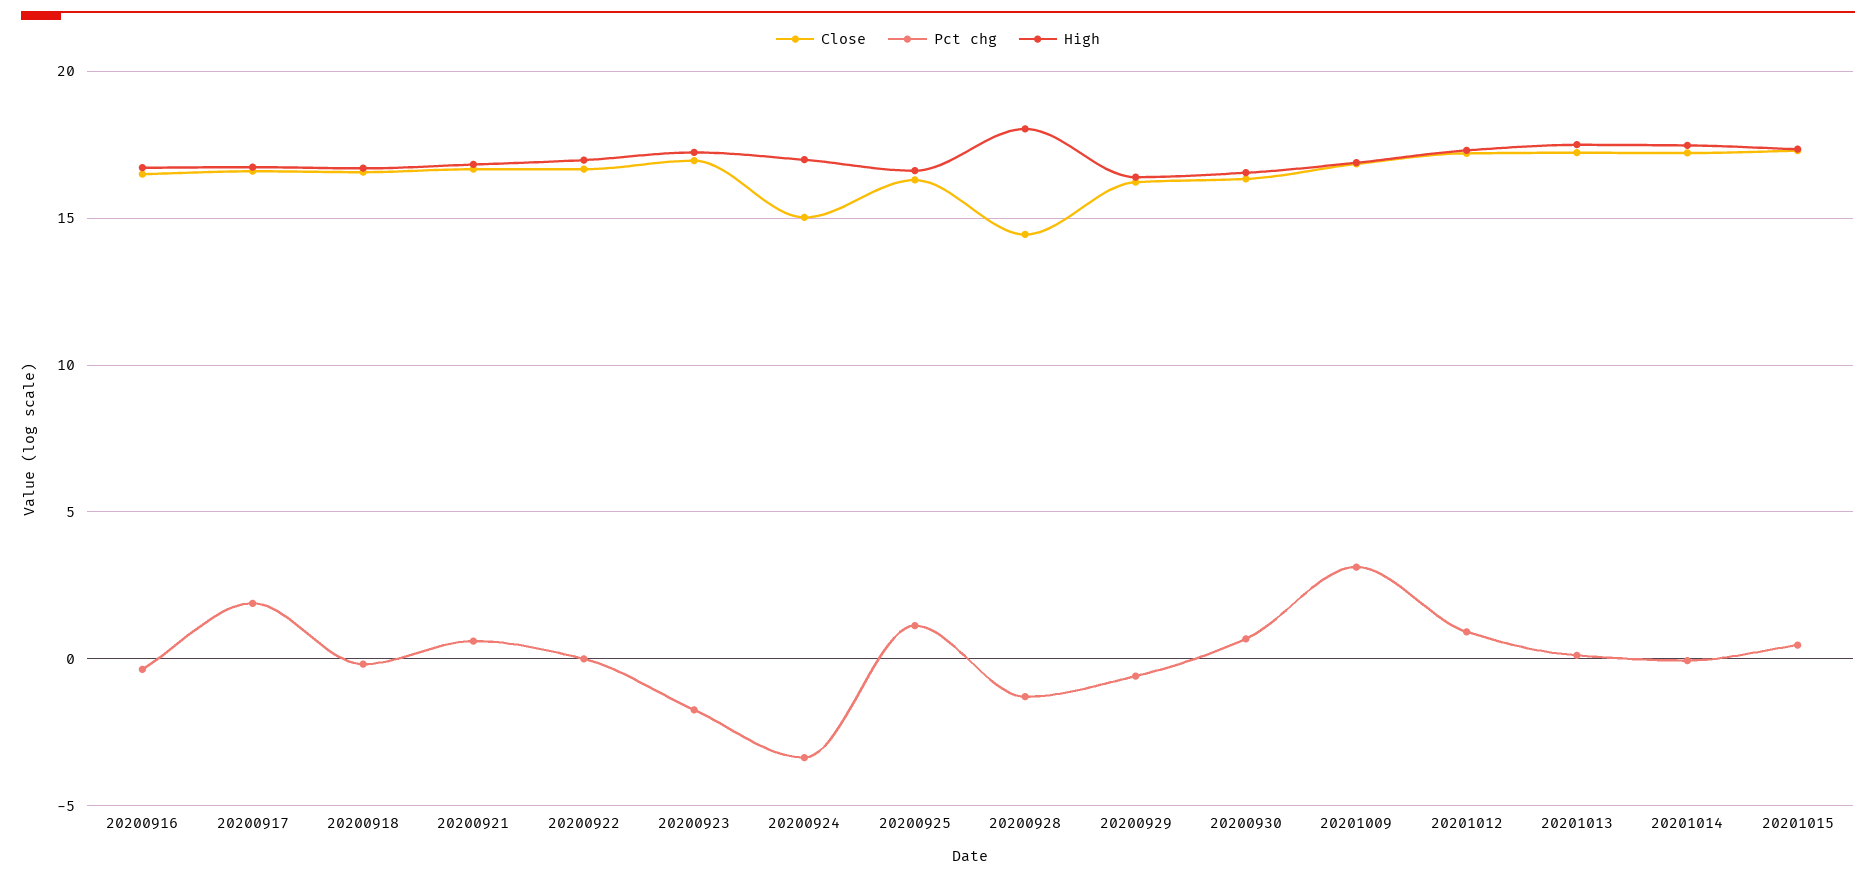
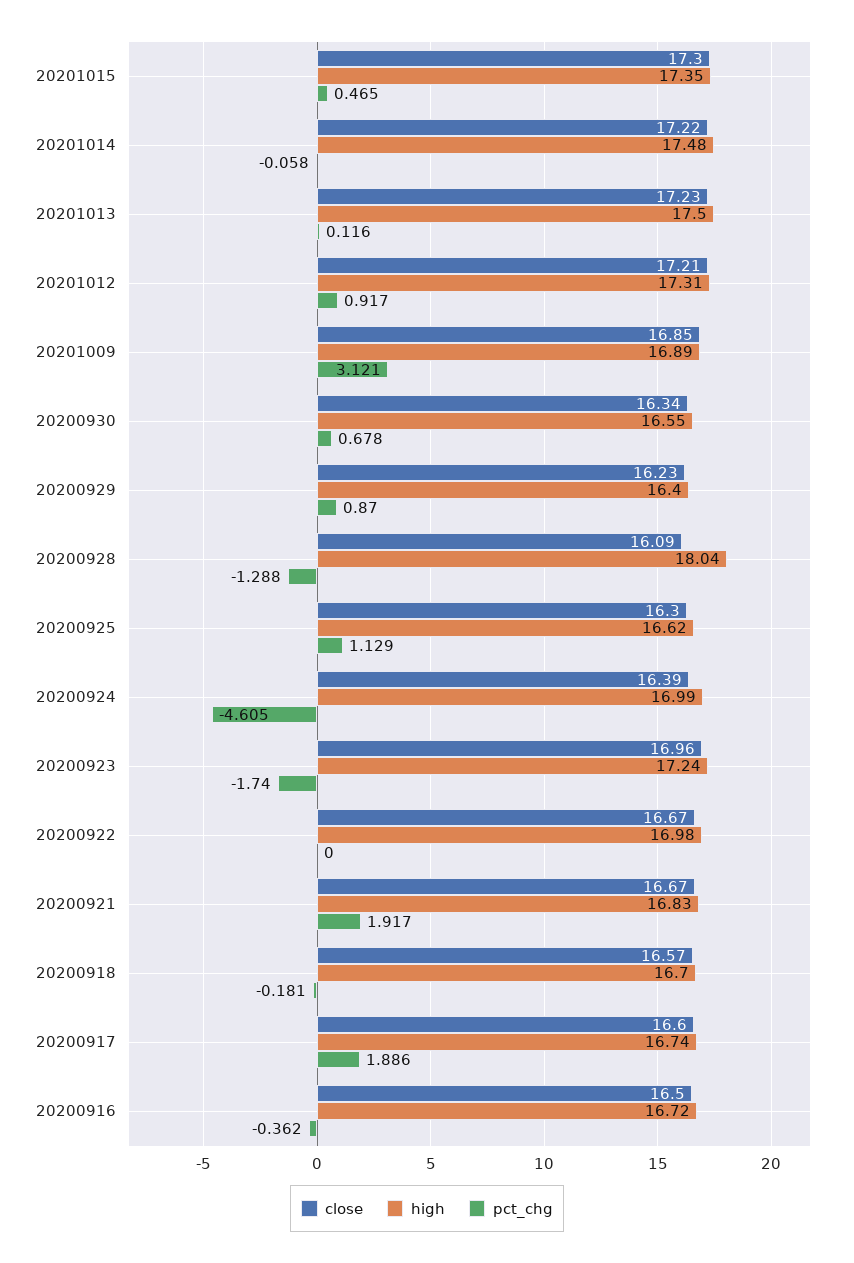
Pct chg, 20200921: 0.5 -> 1.917
Close, 20200924: 15 -> 16.39
Pct chg, 20200924: -3.5 -> -4.605
Close, 20200928: 14.5 -> 16.09
Pct chg, 20200929: -0.5 -> 0.87

